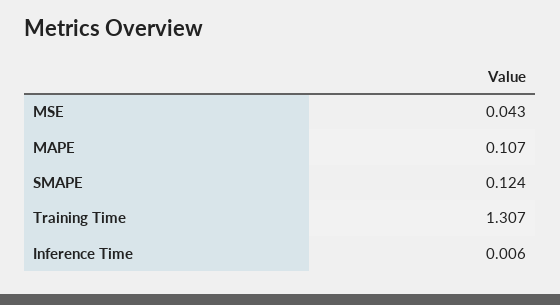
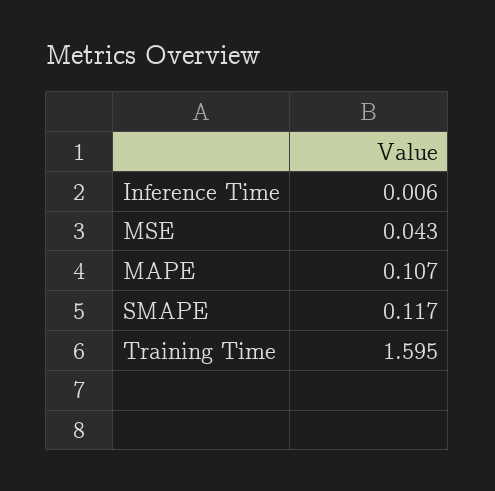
SMAPE: 0.124 -> 0.117
Training Time: 1.307 -> 1.595

